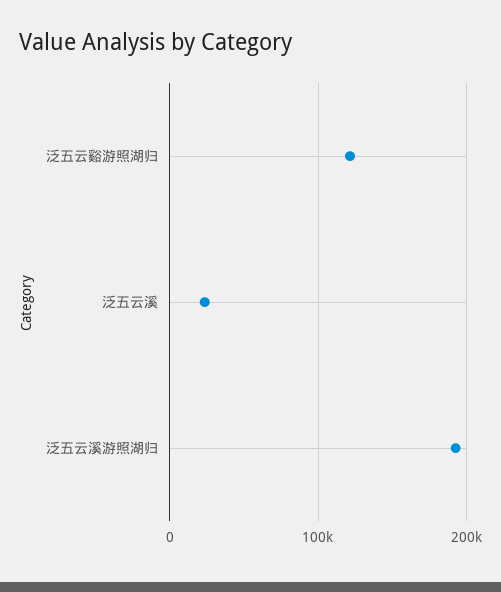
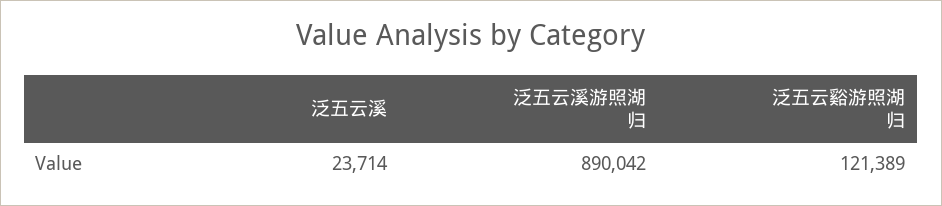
泛五云溪游照湖归: 190000 -> 890042

